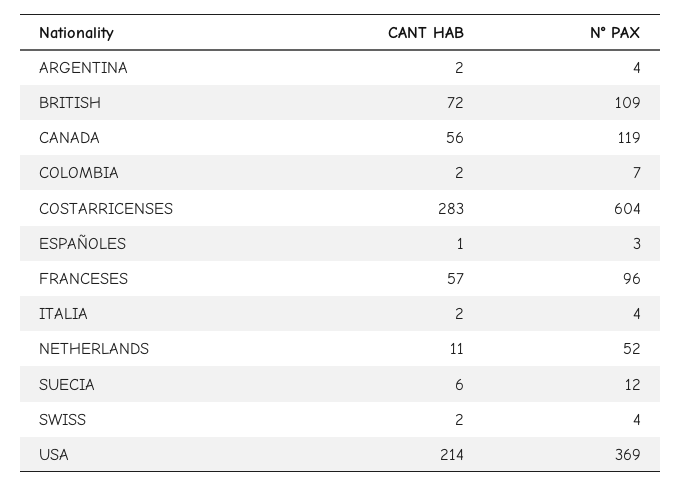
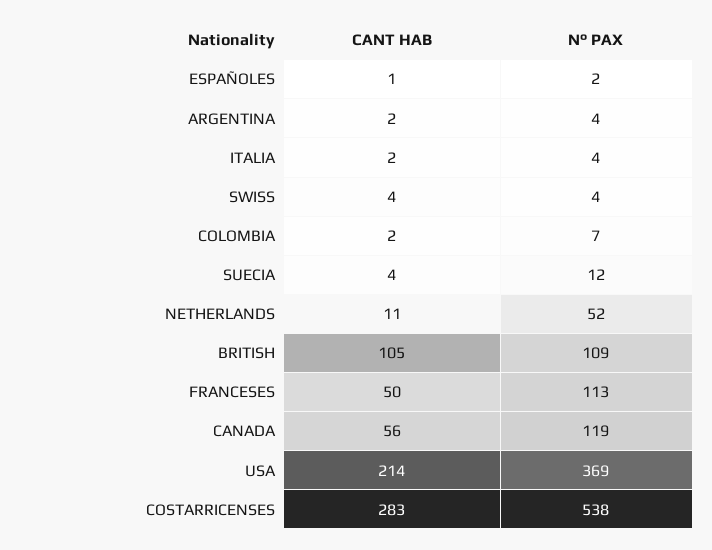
CANT HAB, BRITISH: 72 -> 105
N° PAX, COSTARRICENSES: 604 -> 538
N° PAX, ESPAÑOLES: 3 -> 2
CANT HAB, FRANCESES: 57 -> 50
N° PAX, FRANCESES: 96 -> 113
CANT HAB, SUECIA: 6 -> 4
CANT HAB, SWISS: 2 -> 4

